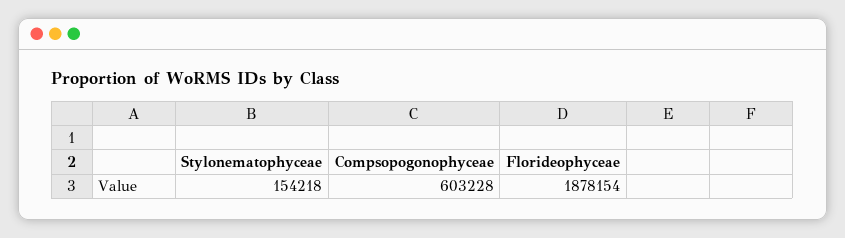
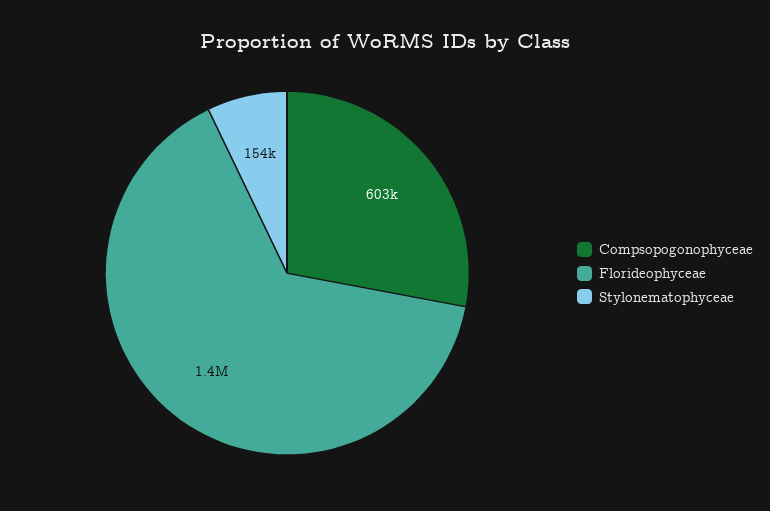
Florideophyceae: 1878154 -> 1400000

